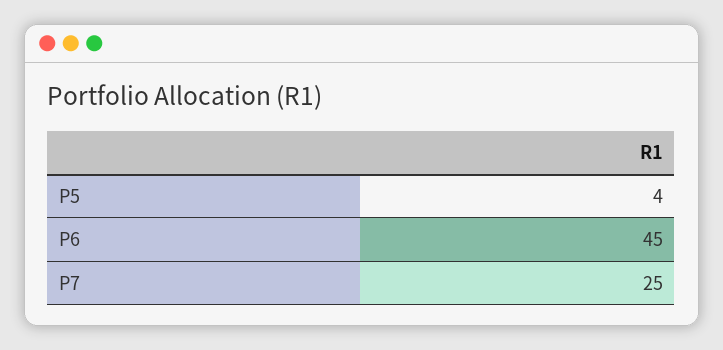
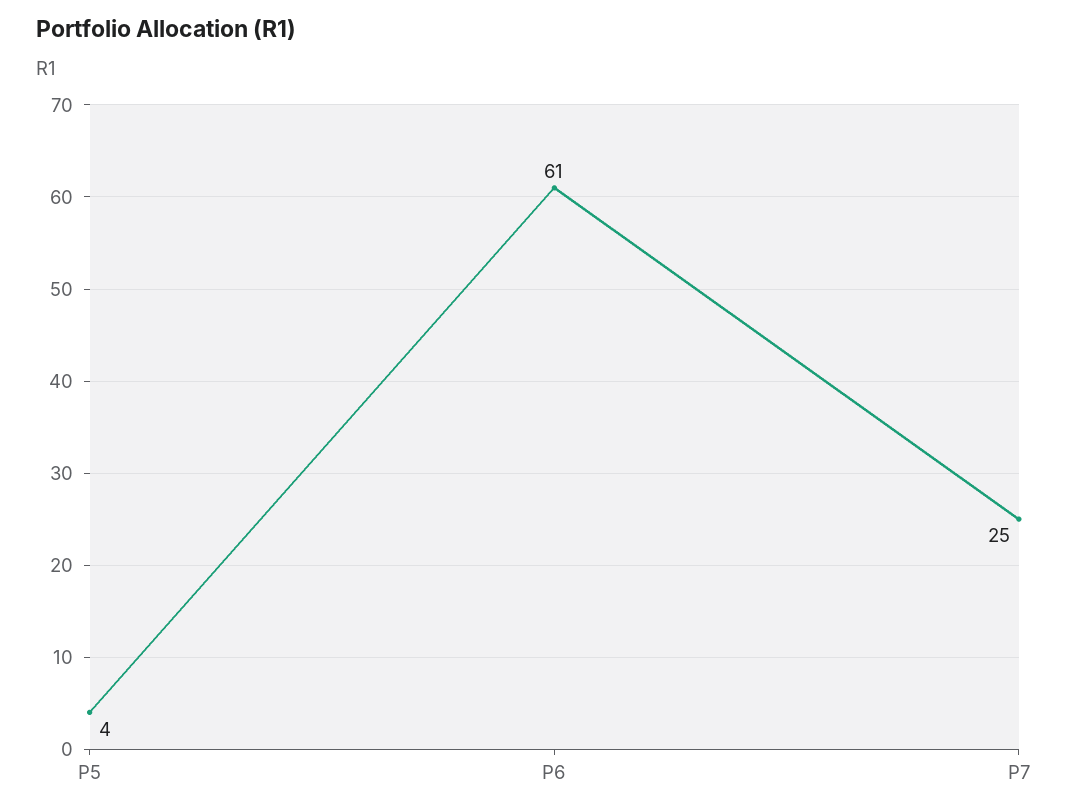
P6: 45 -> 61

